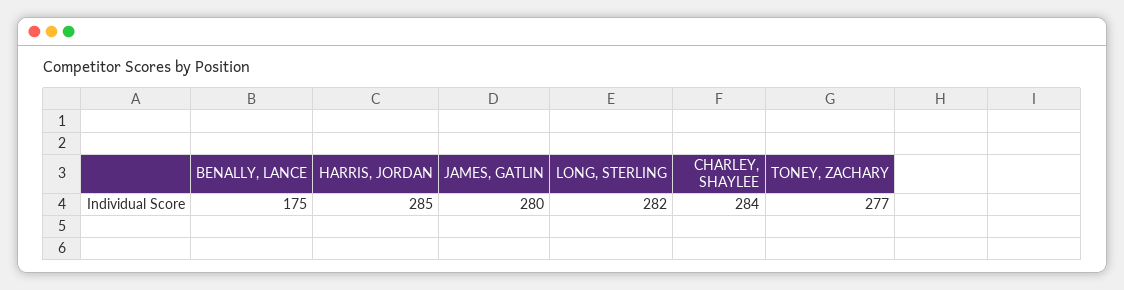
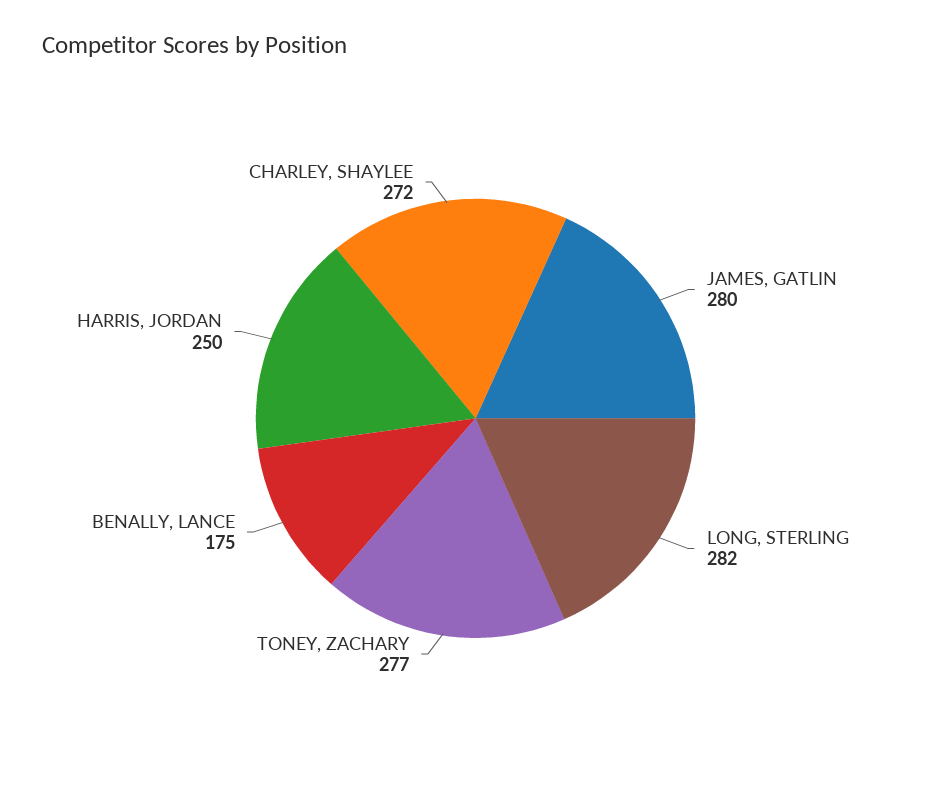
HARRIS, JORDAN: 285 -> 250
CHARLEY, SHAYLEE: 284 -> 272

